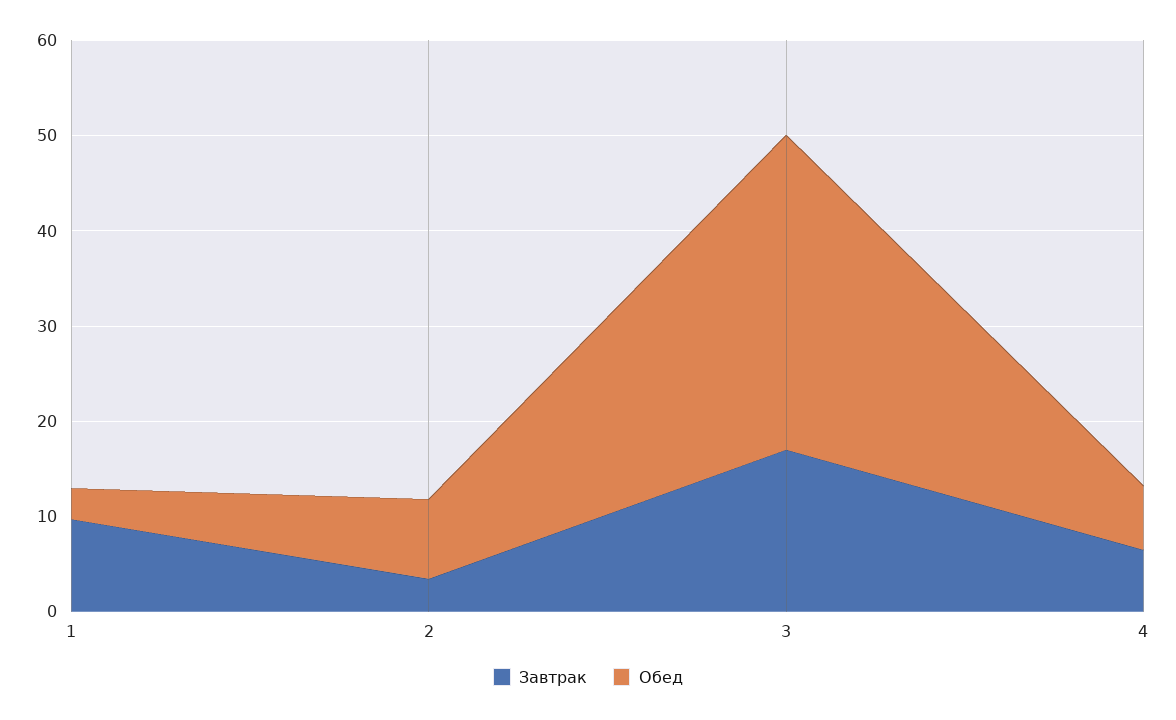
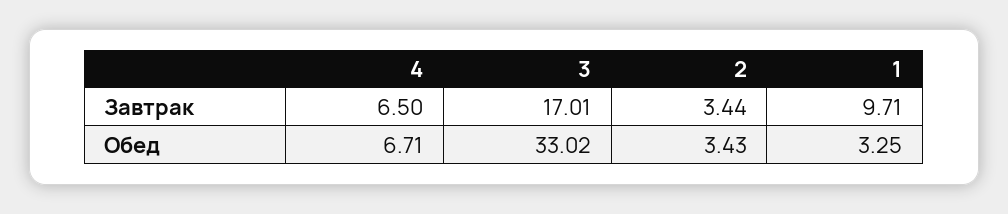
Обед, 2: 8 -> 3.43

